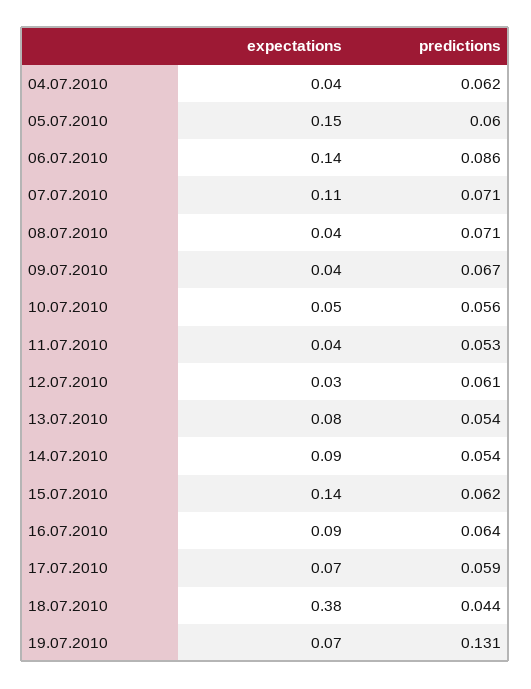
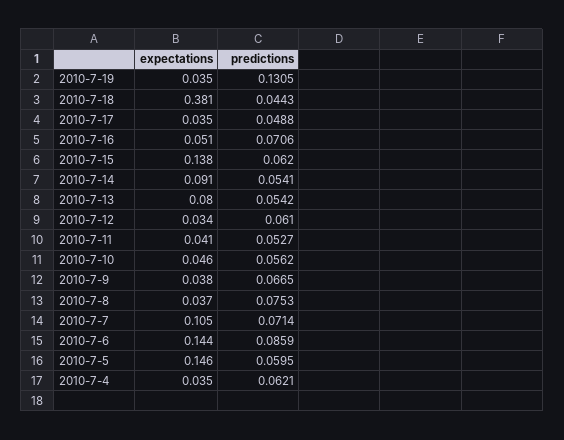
predictions, 08.07.2010: 0.071 -> 0.0753
expectations, 16.07.2010: 0.09 -> 0.051
predictions, 16.07.2010: 0.064 -> 0.0706
expectations, 17.07.2010: 0.07 -> 0.035
predictions, 17.07.2010: 0.059 -> 0.0488
expectations, 19.07.2010: 0.07 -> 0.035

